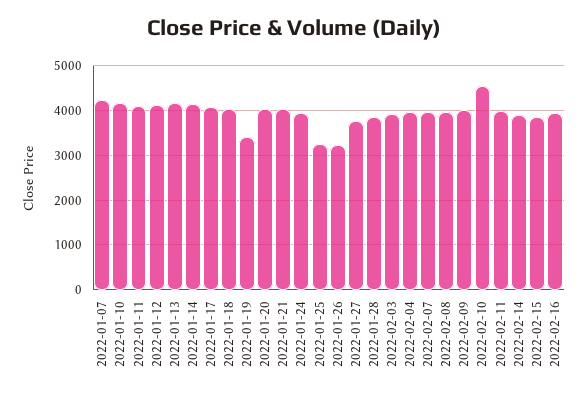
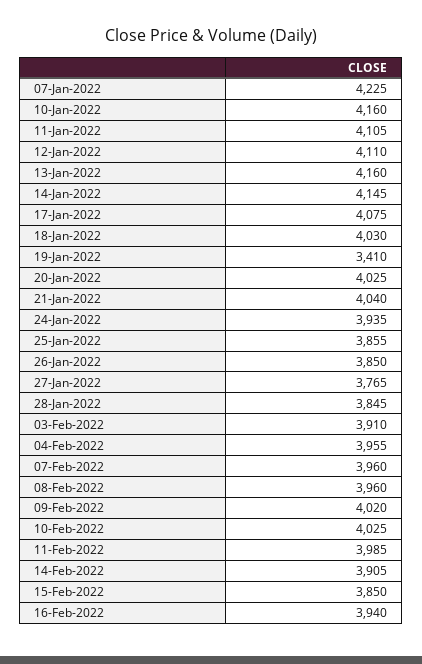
2022-01-25: 3200 -> 3855
2022-01-26: 3200 -> 3850
2022-02-10: 4600 -> 4025

